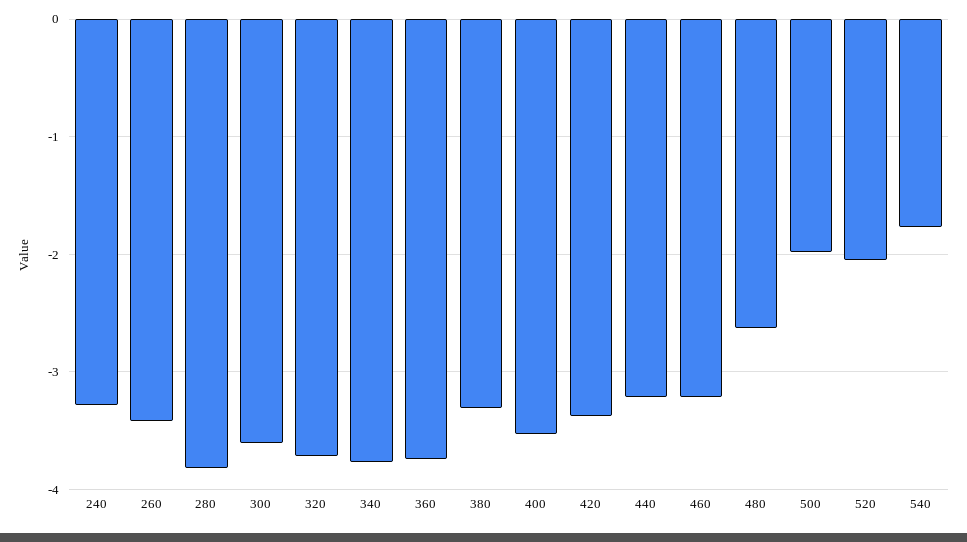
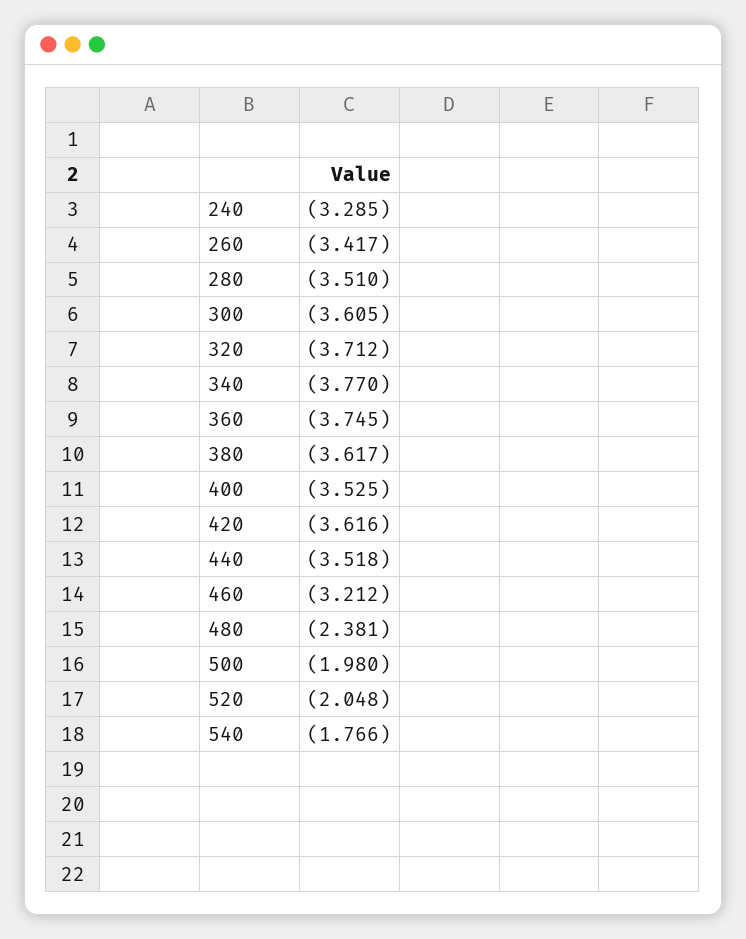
280: -3.8 -> -3.51
380: -3.3 -> -3.617
420: -3.4 -> -3.616
440: -3.2 -> -3.518
480: -2.6 -> -2.381

